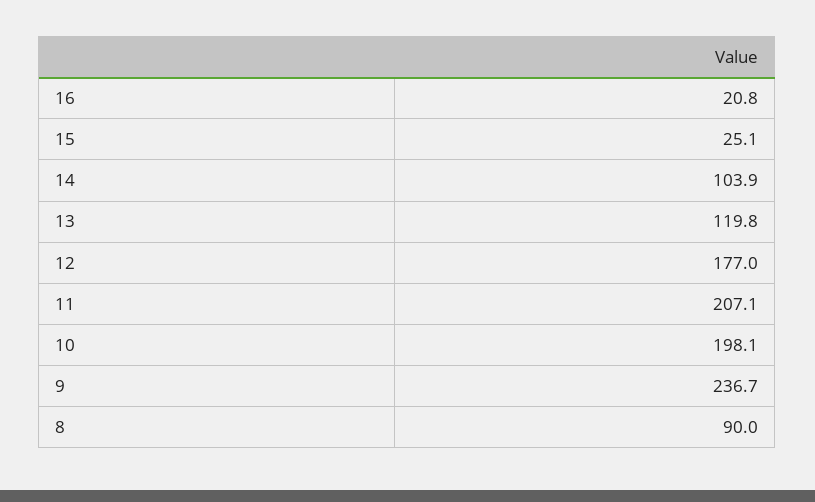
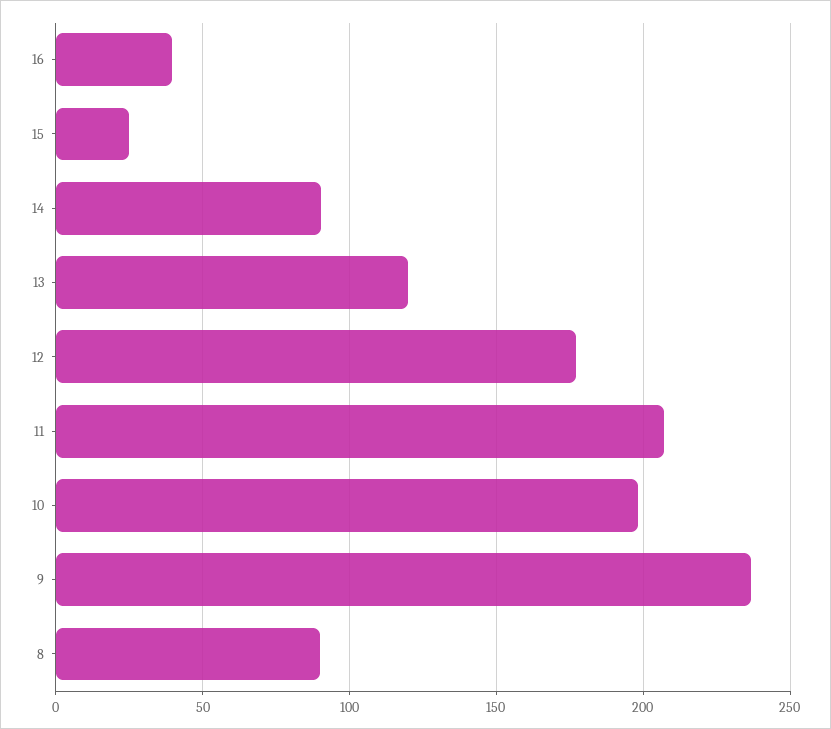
16: 20.8 -> 40
14: 103.9 -> 90

